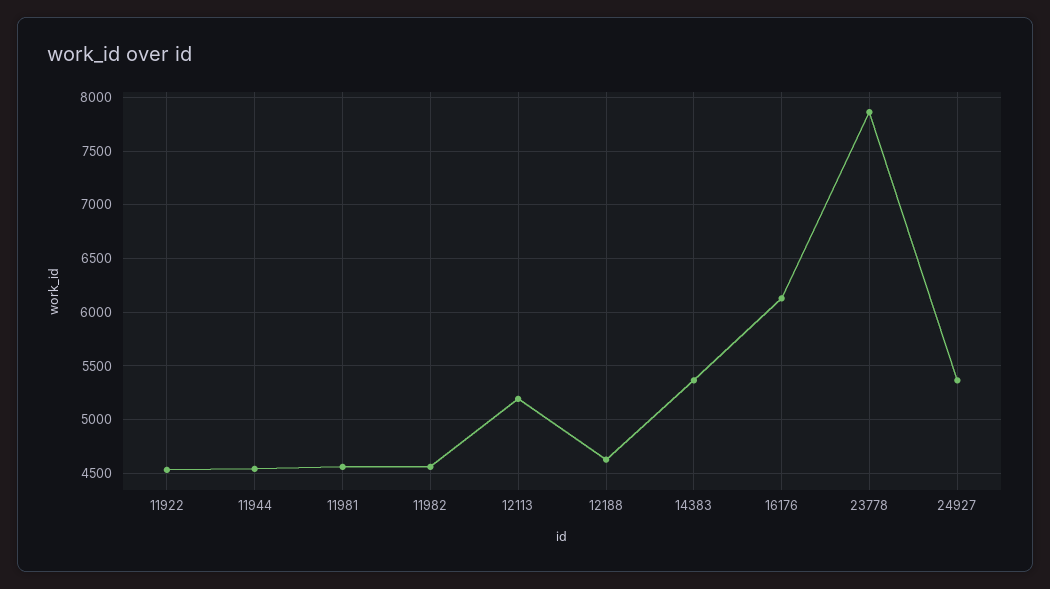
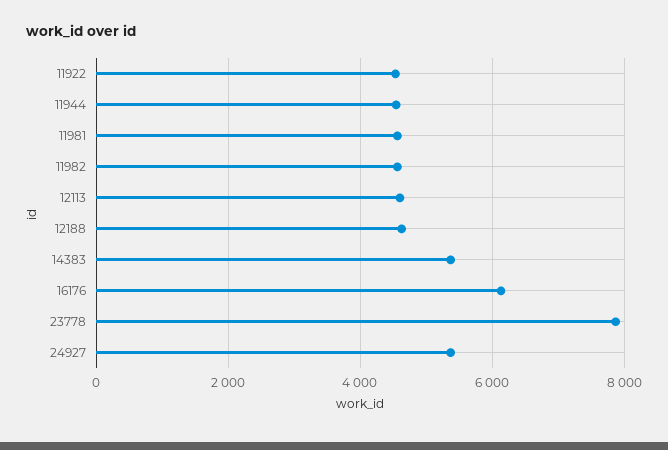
12113: 5200 -> 4600

